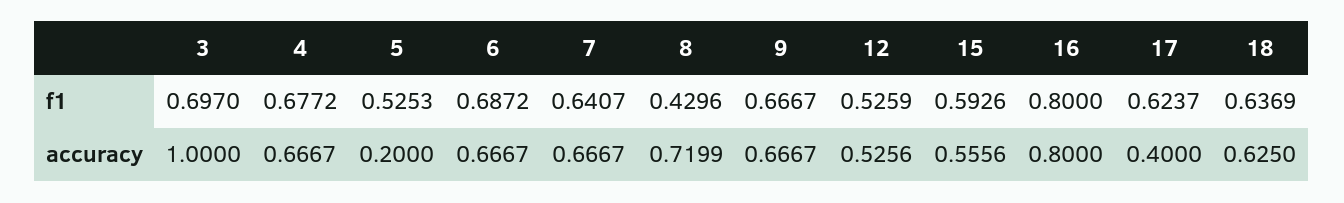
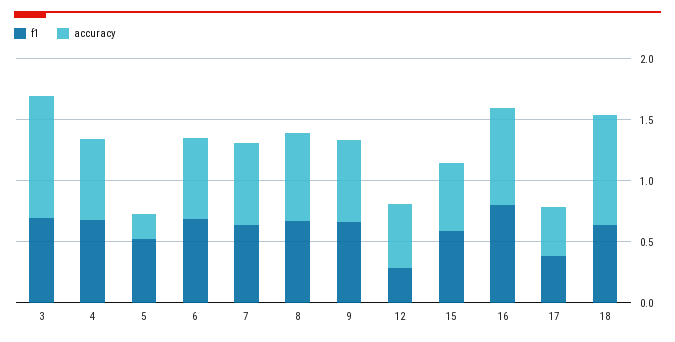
f1, 8: 0.4296 -> 0.7
f1, 12: 0.5259 -> 0.3
f1, 17: 0.6237 -> 0.4
accuracy, 18: 0.625 -> 0.9

